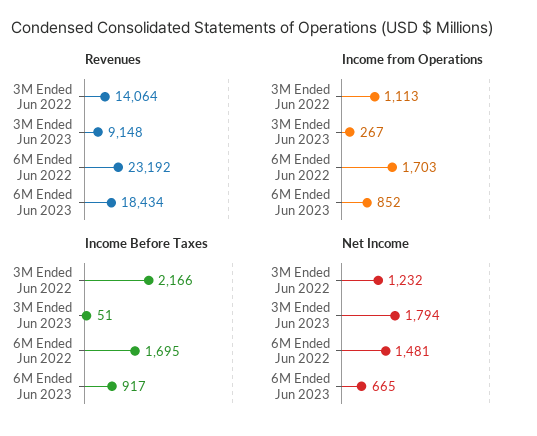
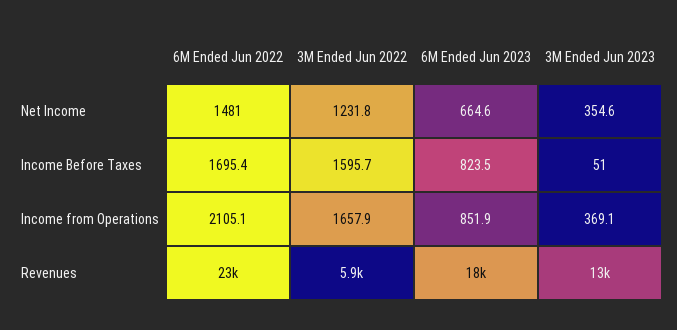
Revenues, 3M Ended Jun 2022: 14064 -> 5900
Revenues, 3M Ended Jun 2023: 9148 -> 13000
Income from Operations, 3M Ended Jun 2022: 1113 -> 1657.9
Income from Operations, 3M Ended Jun 2023: 267 -> 369.1
Income from Operations, 6M Ended Jun 2022: 1703 -> 2105.1
Income Before Taxes, 3M Ended Jun 2022: 2166 -> 1595.7
Income Before Taxes, 6M Ended Jun 2023: 917 -> 823.5
Net Income, 3M Ended Jun 2023: 1794 -> 354.6

